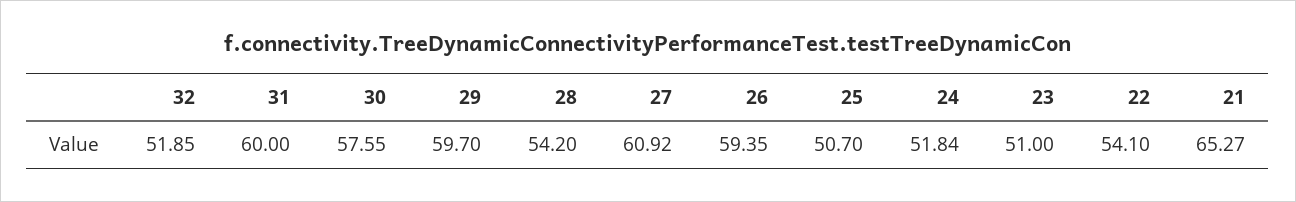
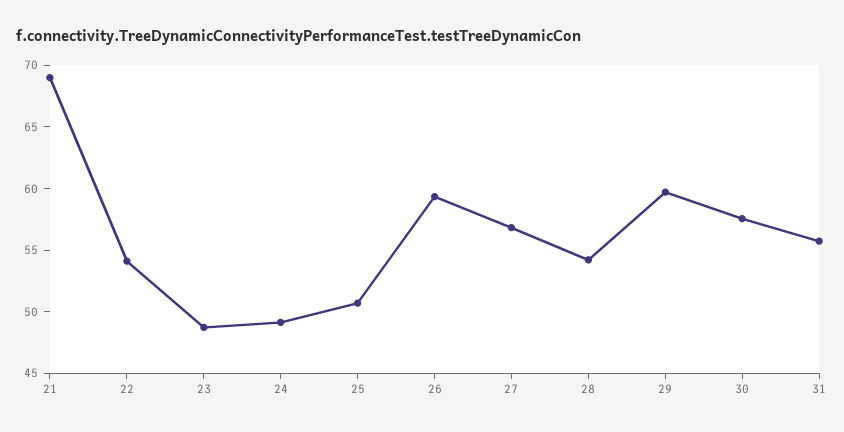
32: 51.85 -> none
31: 60 -> 56
27: 60.92 -> 57
24: 51.84 -> 49
23: 51 -> 49
21: 65.27 -> 69

